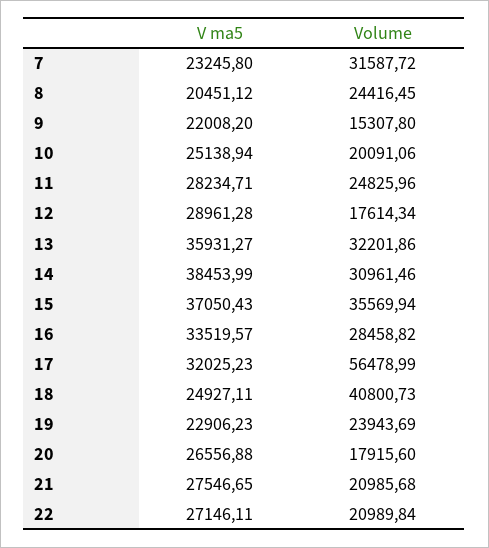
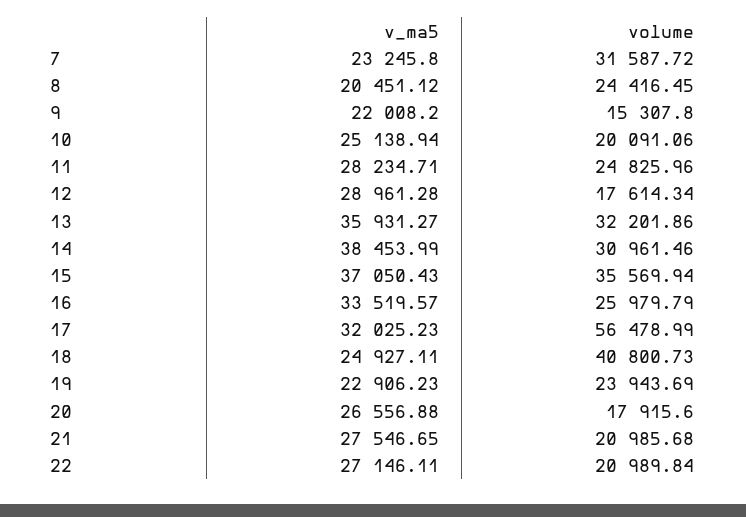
Volume, 16: 28458.82 -> 25979.79

